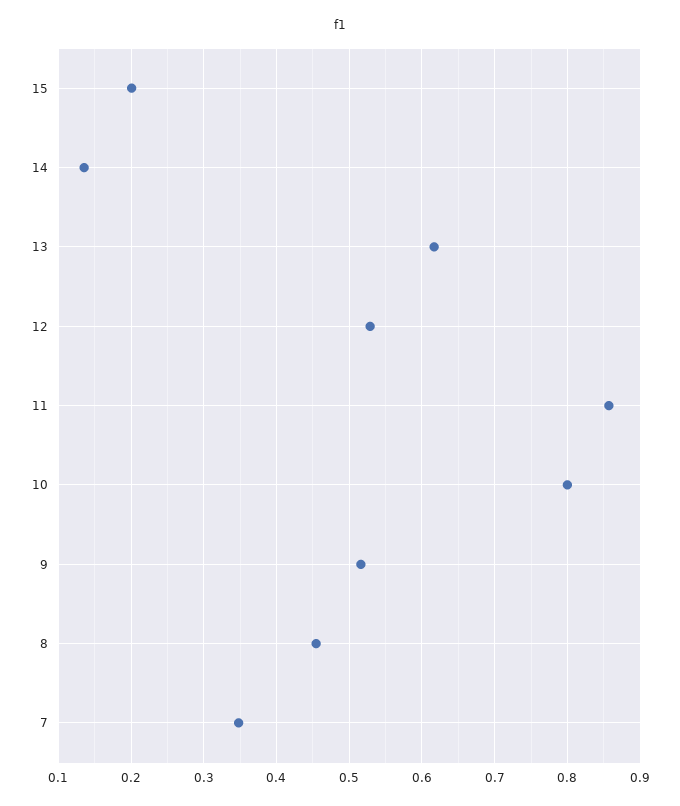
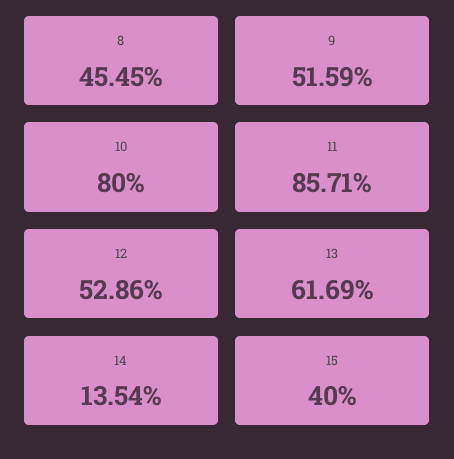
15: 0.2 -> 0.4
7: 0.35 -> none

